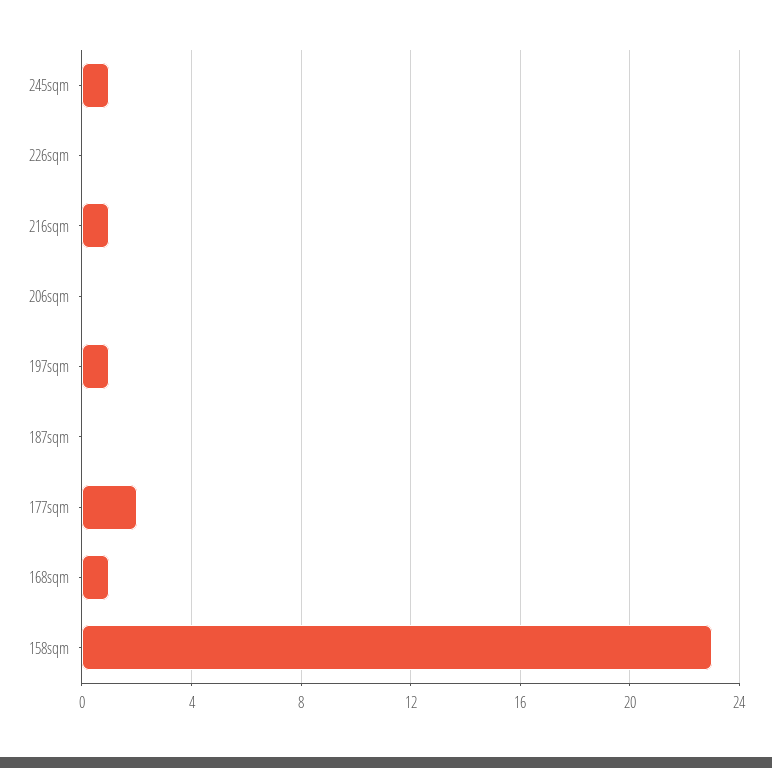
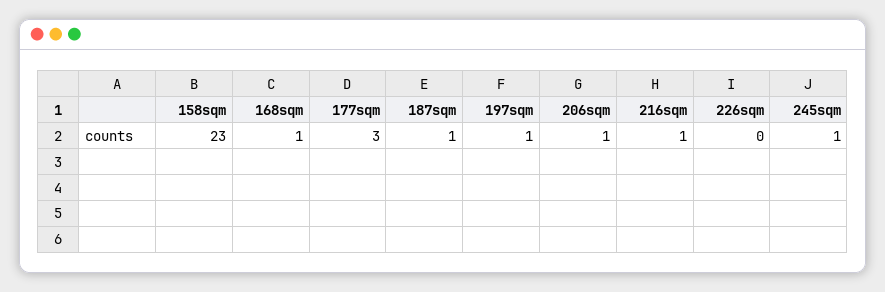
206sqm: 0 -> 1
187sqm: 0 -> 1
177sqm: 2 -> 3

